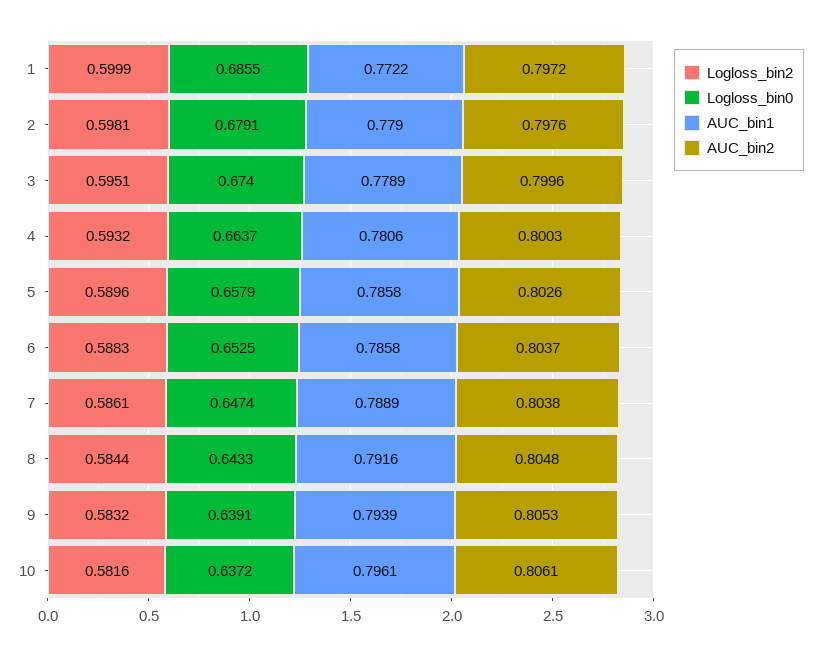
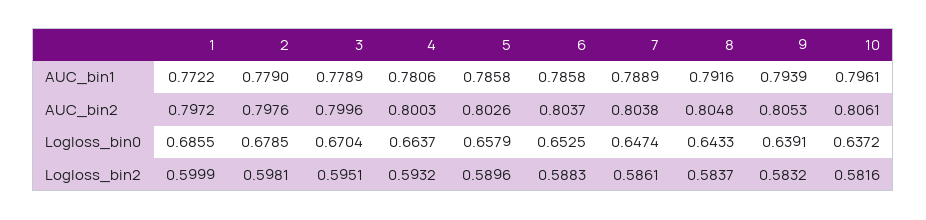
Logloss_bin0, 2: 0.6791 -> 0.6785
Logloss_bin0, 3: 0.674 -> 0.6704
Logloss_bin2, 8: 0.5844 -> 0.5837

